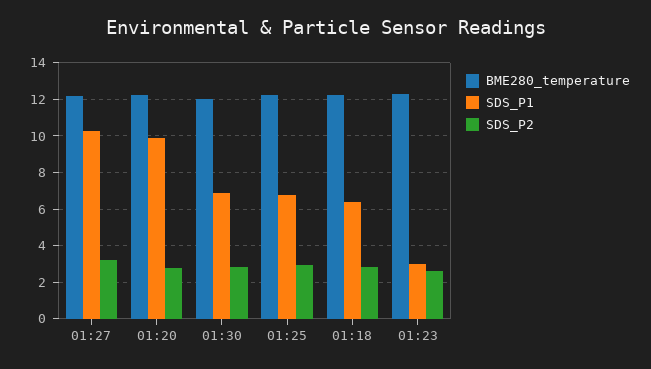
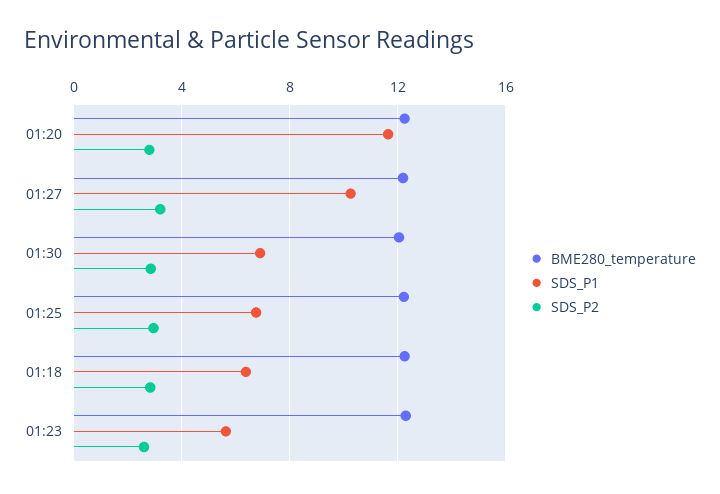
SDS_P1, 01:20: 10 -> 11.5
SDS_P1, 01:23: 3 -> 5.5

